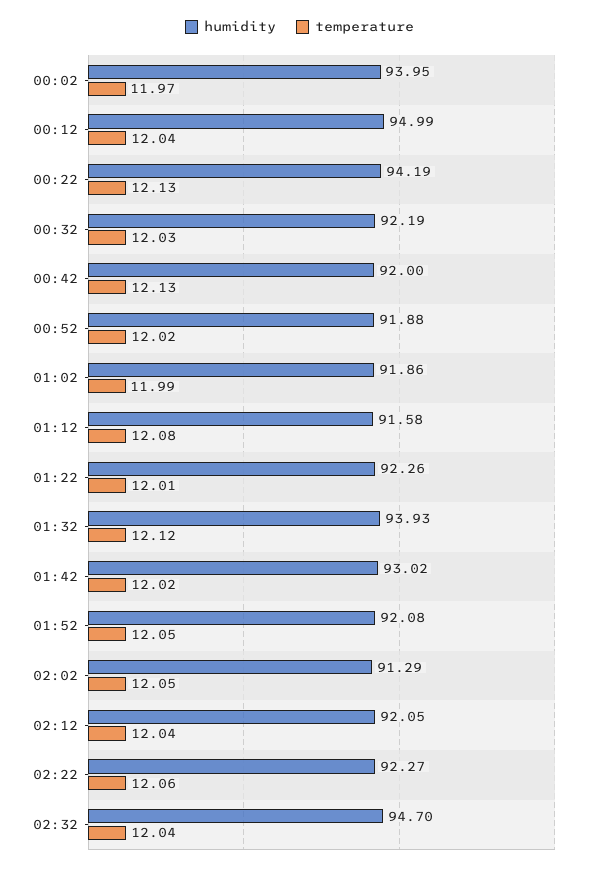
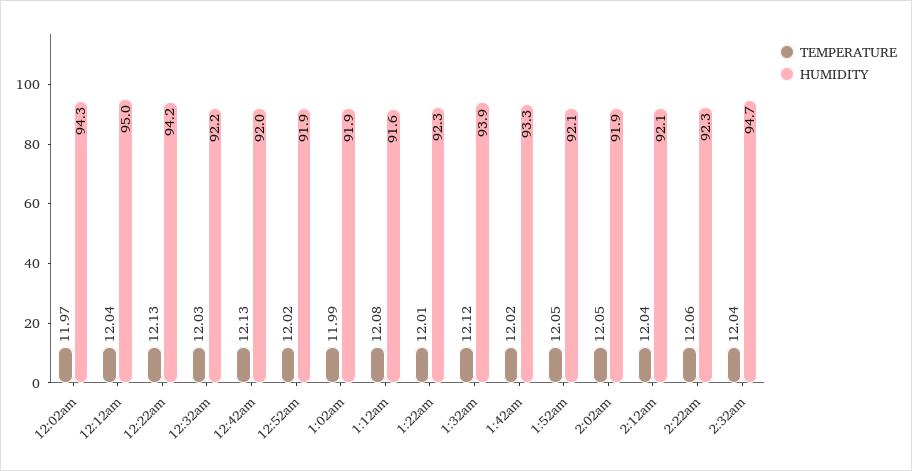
humidity, 00:02: 93.95 -> 94.3
humidity, 01:42: 93.02 -> 93.3
humidity, 02:02: 91.29 -> 91.9

